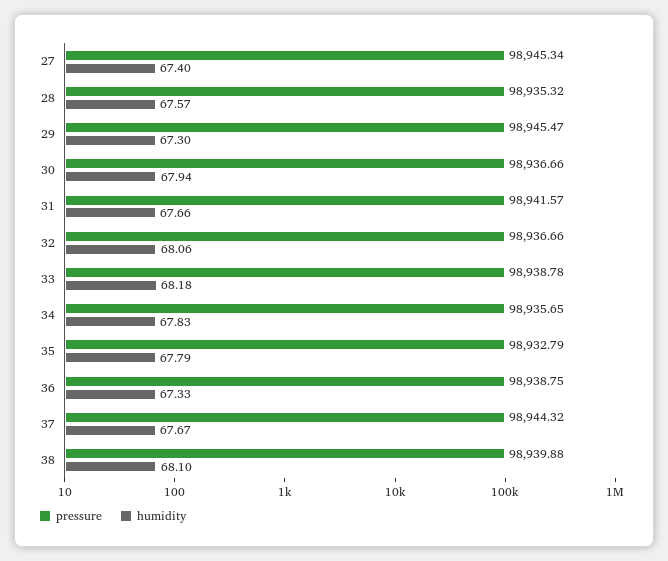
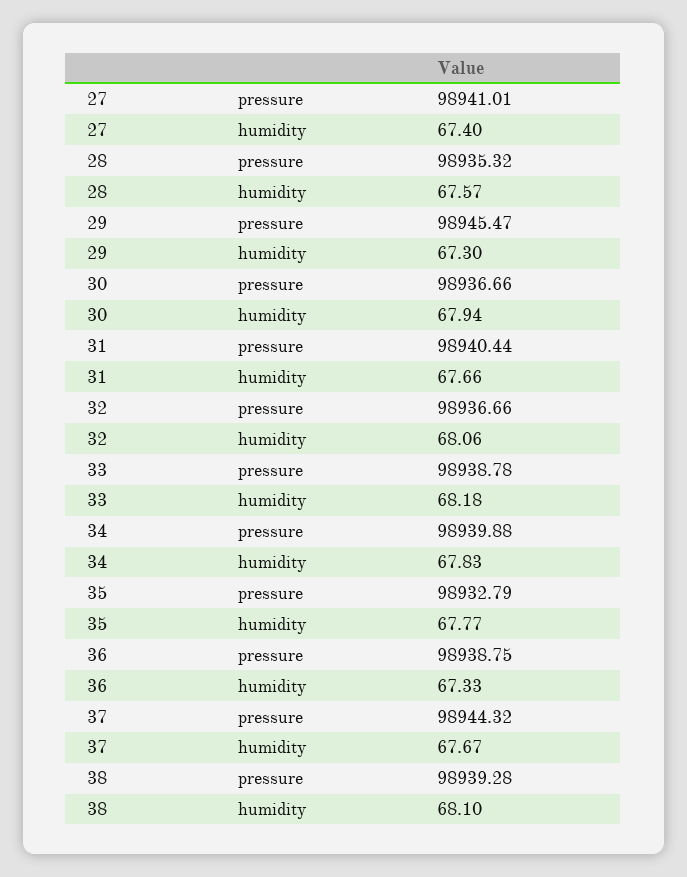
pressure, 27: 98945.34 -> 98941.01
pressure, 31: 98941.57 -> 98940.44
pressure, 34: 98935.65 -> 98939.88
humidity, 35: 67.79 -> 67.77
pressure, 38: 98939.88 -> 98939.28

